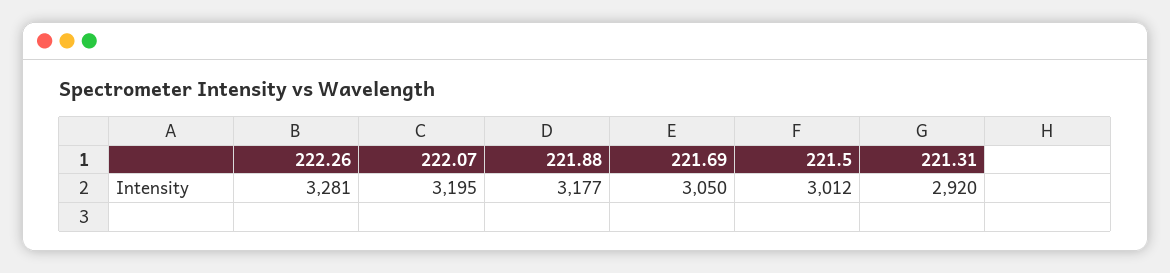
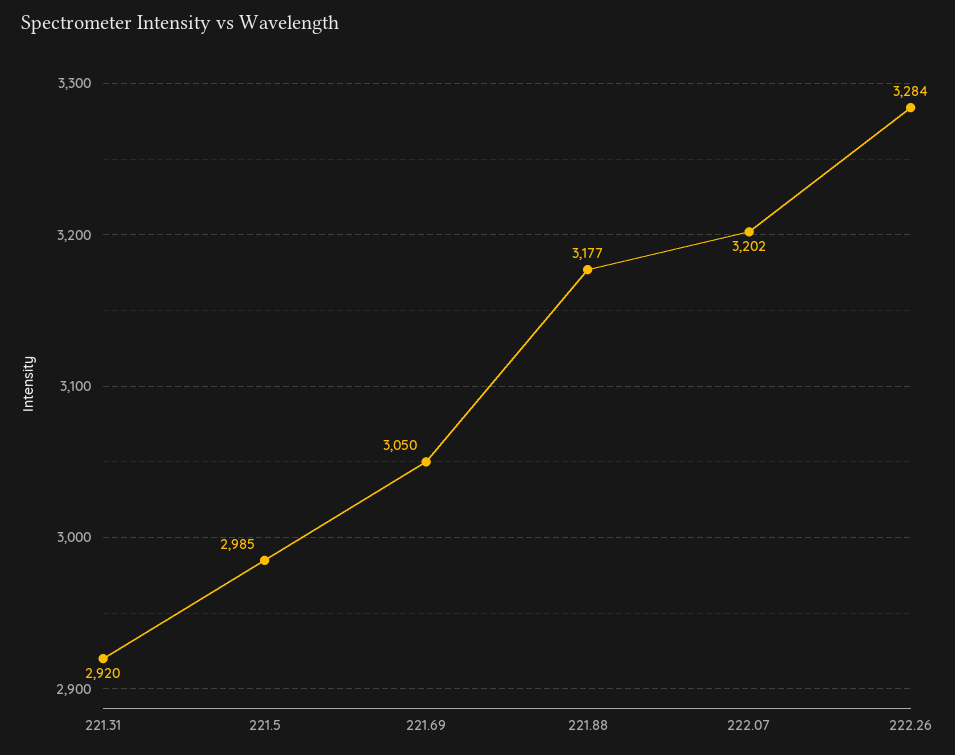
222.26: 3281 -> 3284
222.07: 3195 -> 3202
221.5: 3012 -> 2985

